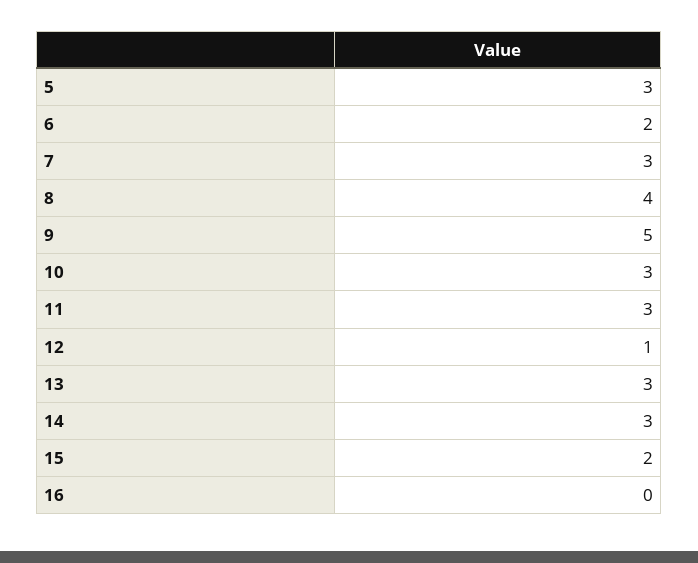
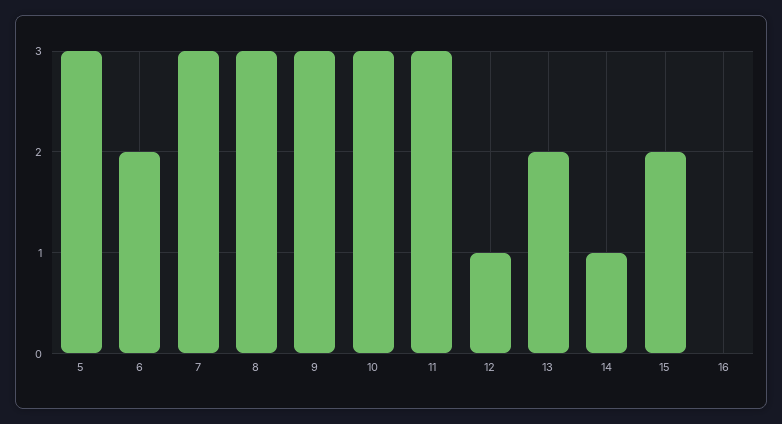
8: 4 -> 3
9: 5 -> 3
13: 3 -> 2
14: 3 -> 1

